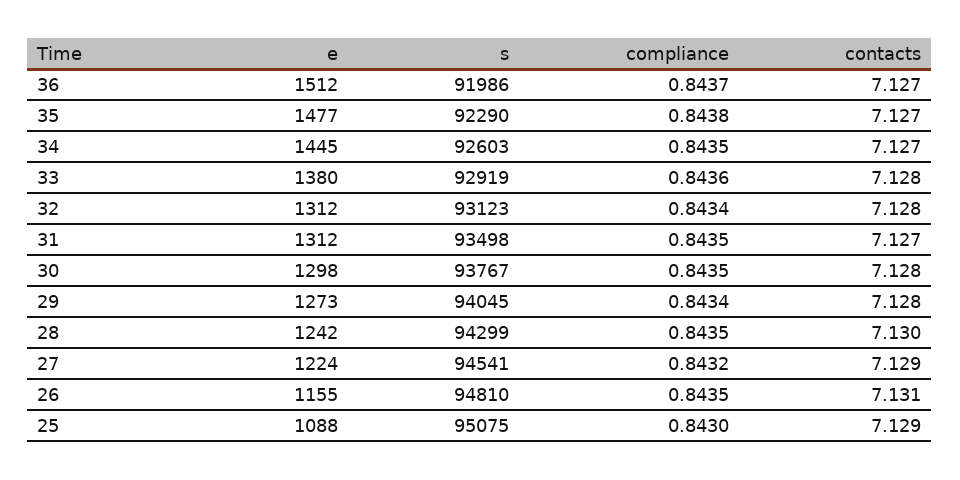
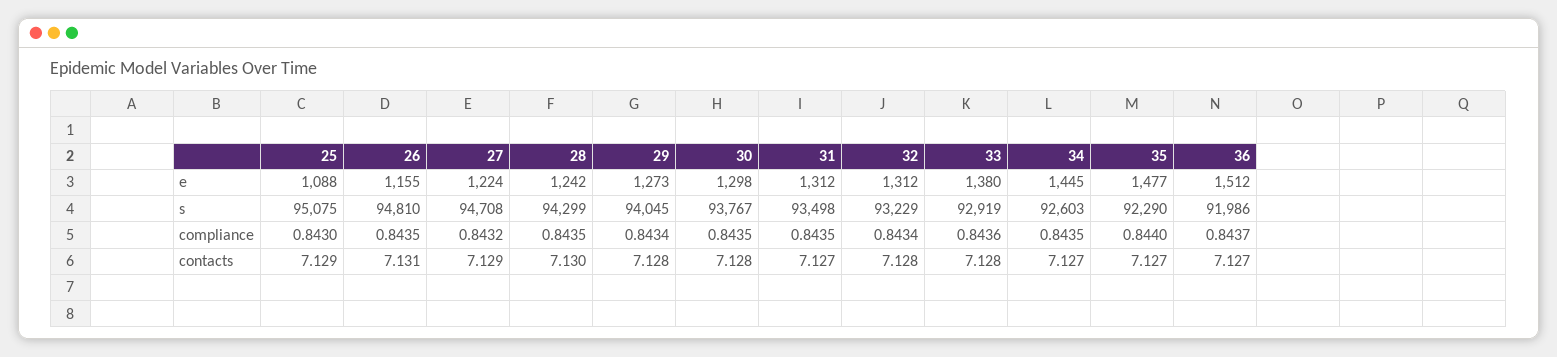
compliance, 35: 0.8438 -> 0.844
s, 32: 93123 -> 93229
s, 27: 94541 -> 94708

